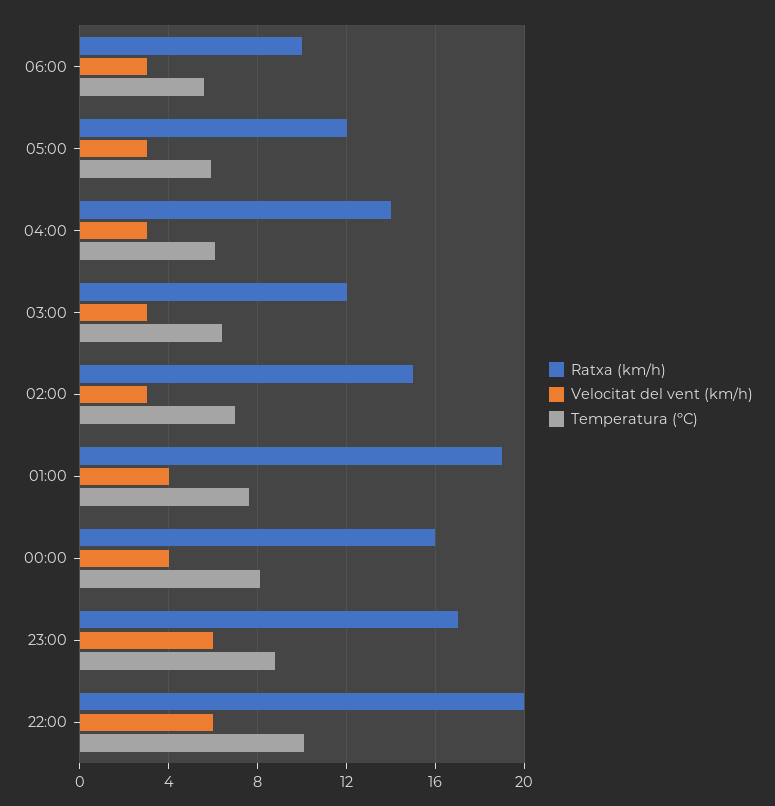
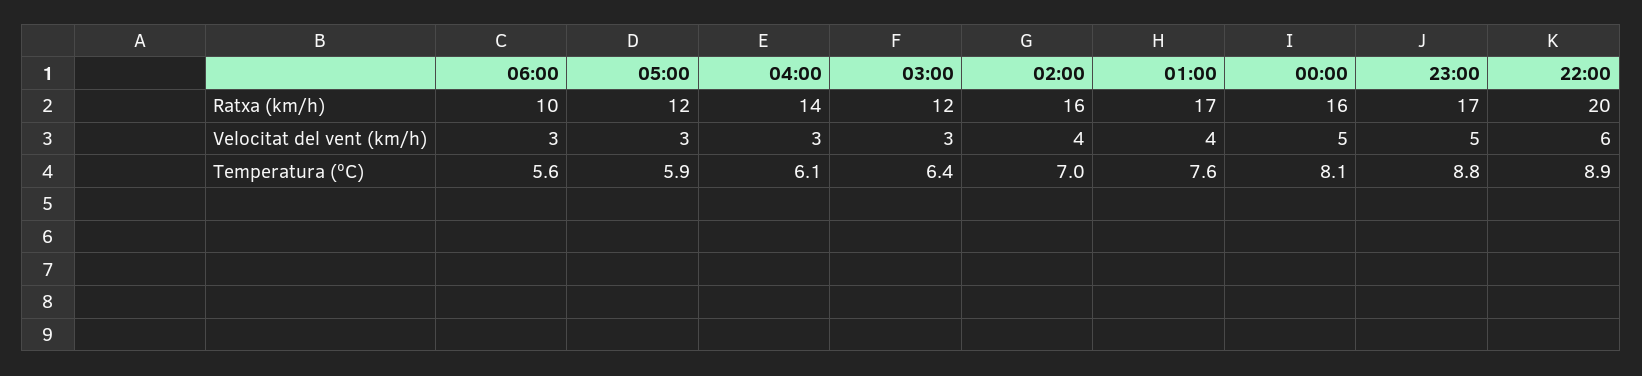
Ratxa (km/h), 02:00: 15 -> 16
Velocitat del vent (km/h), 02:00: 3 -> 4
Ratxa (km/h), 01:00: 19 -> 17
Velocitat del vent (km/h), 00:00: 4 -> 5
Velocitat del vent (km/h), 23:00: 6 -> 5
Temperatura (ºC), 22:00: 10 -> 8.9

